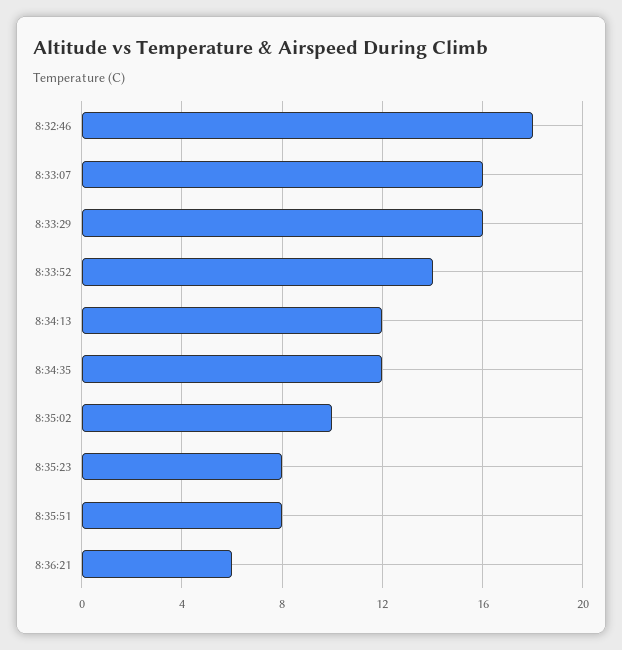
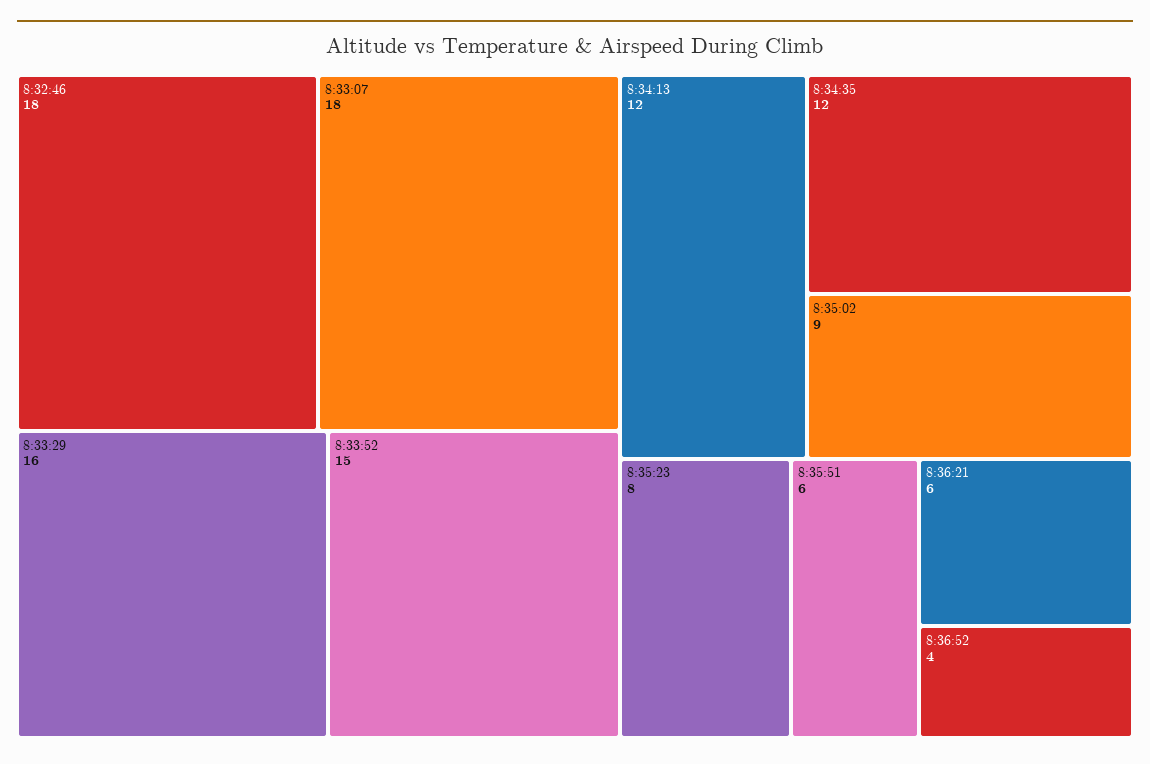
8:33:07: 16 -> 18
8:33:52: 14 -> 15
8:35:02: 10 -> 9
8:35:51: 8 -> 6
8:36:52: none -> 4

